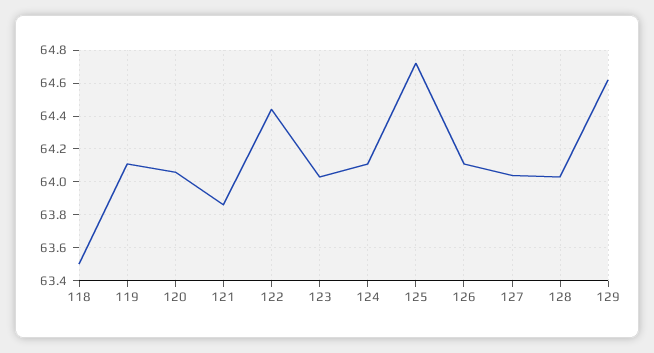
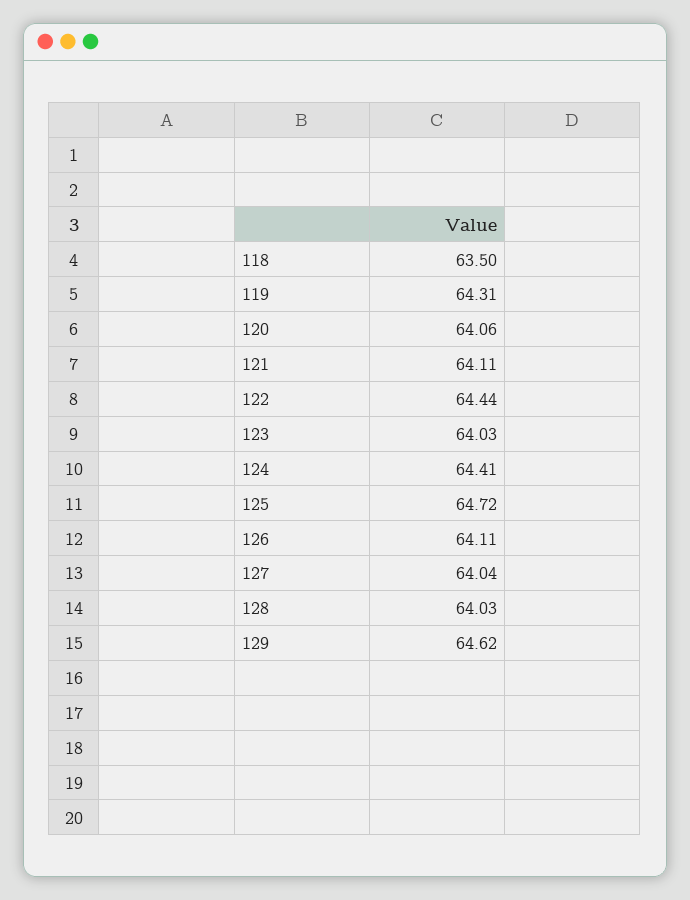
119: 64.1 -> 64.31
121: 63.85 -> 64.11
124: 64.1 -> 64.41

